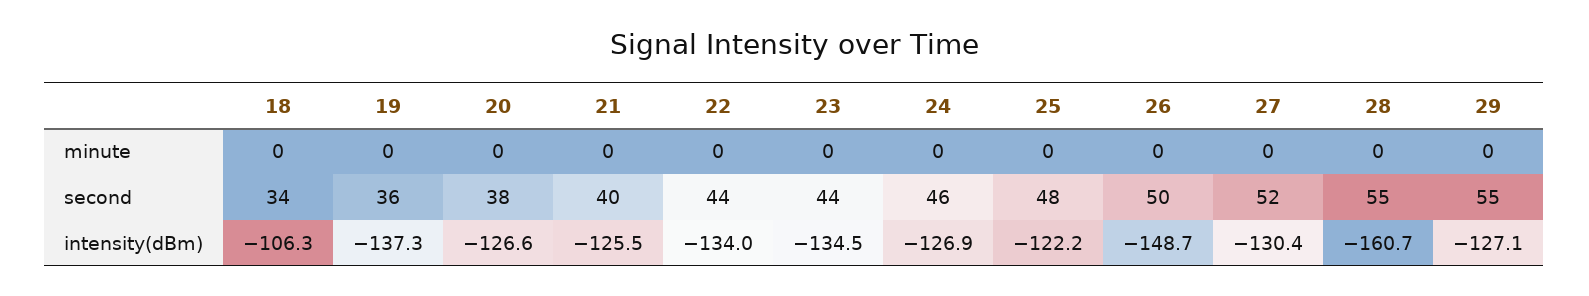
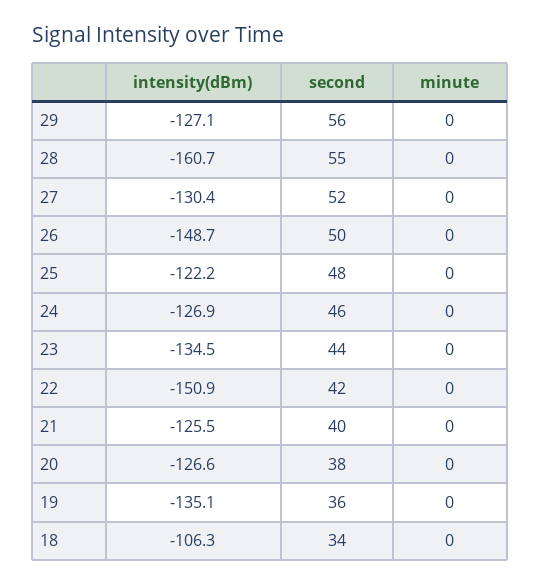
22, second: 44 -> 42
29, second: 55 -> 56
19, intensity(dBm): -137.3 -> -135.1
22, intensity(dBm): -134 -> -150.9

